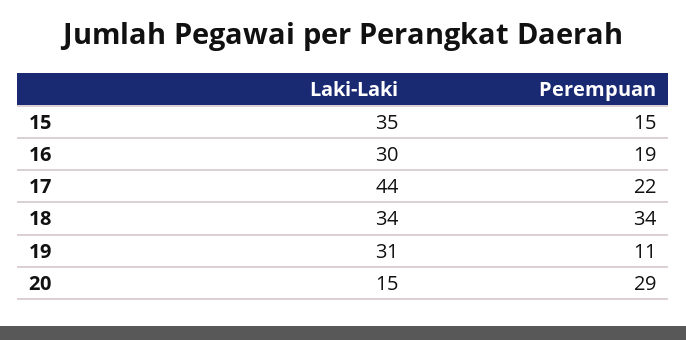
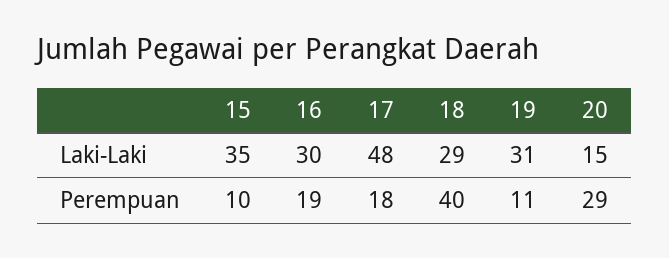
Perempuan, 15: 15 -> 10
Laki-Laki, 17: 44 -> 48
Perempuan, 17: 22 -> 18
Laki-Laki, 18: 34 -> 29
Perempuan, 18: 34 -> 40

